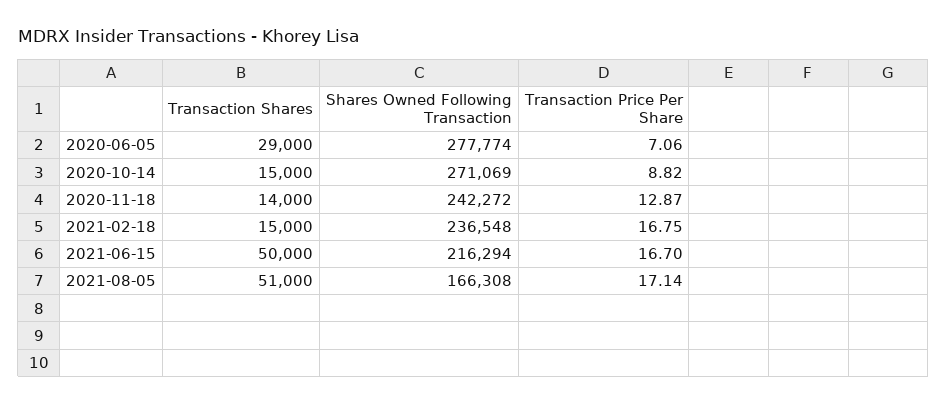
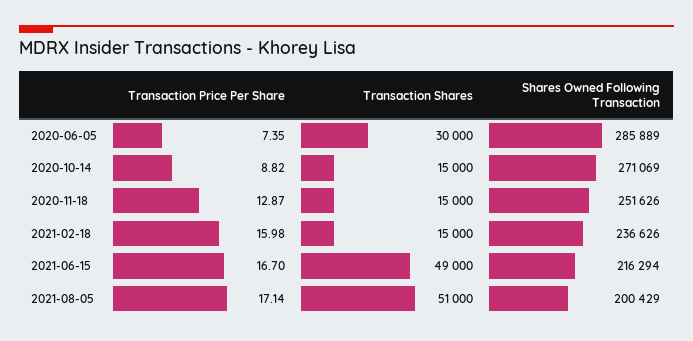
Transaction Shares, 2020-06-05: 29000 -> 30000
Shares Owned Following Transaction, 2020-06-05: 277774 -> 285889
Transaction Price Per Share, 2020-06-05: 7.06 -> 7.35
Transaction Shares, 2020-11-18: 14000 -> 15000
Shares Owned Following Transaction, 2020-11-18: 242272 -> 251626
Shares Owned Following Transaction, 2021-02-18: 236548 -> 236626
Transaction Price Per Share, 2021-02-18: 16.75 -> 15.98
Transaction Shares, 2021-06-15: 50000 -> 49000
Shares Owned Following Transaction, 2021-08-05: 166308 -> 200429

